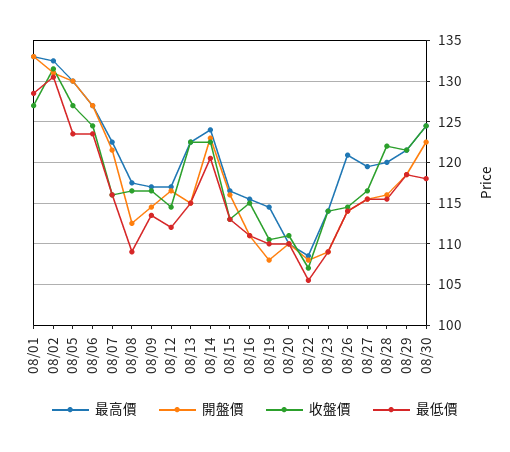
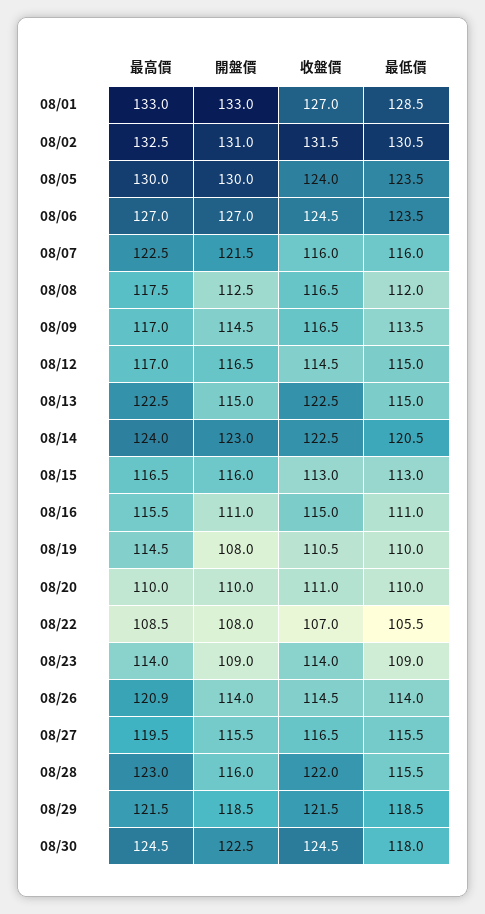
收盤價, 08/05: 127 -> 124
最低價, 08/08: 109 -> 112
最低價, 08/12: 112 -> 115
最高價, 08/28: 120 -> 123

